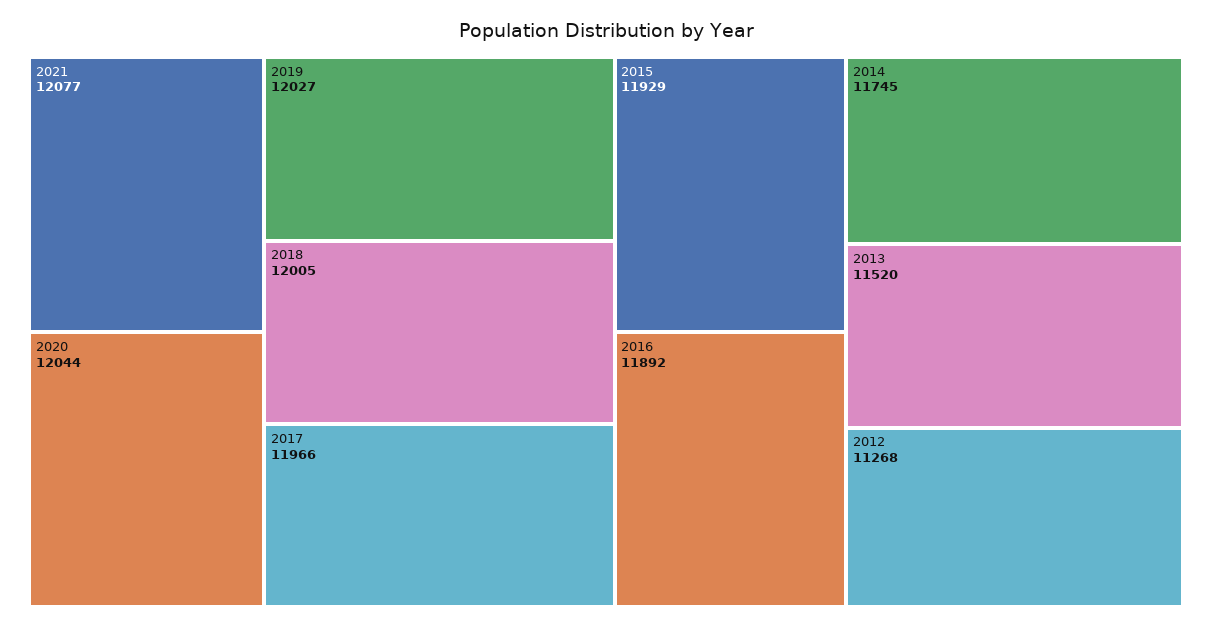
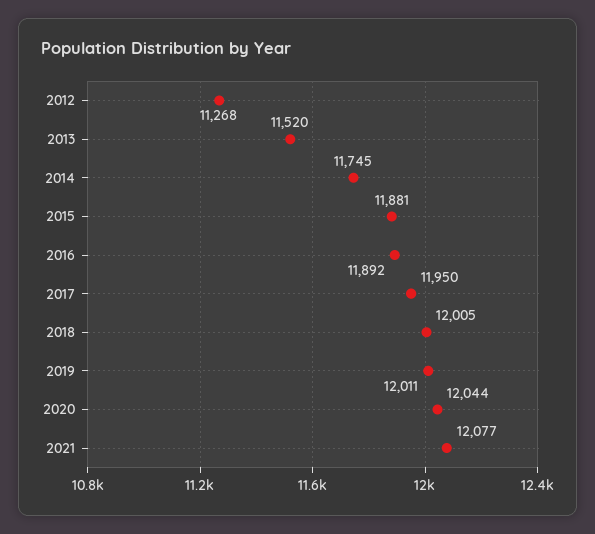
2019: 12027 -> 12011
2017: 11966 -> 11950
2015: 11929 -> 11881

